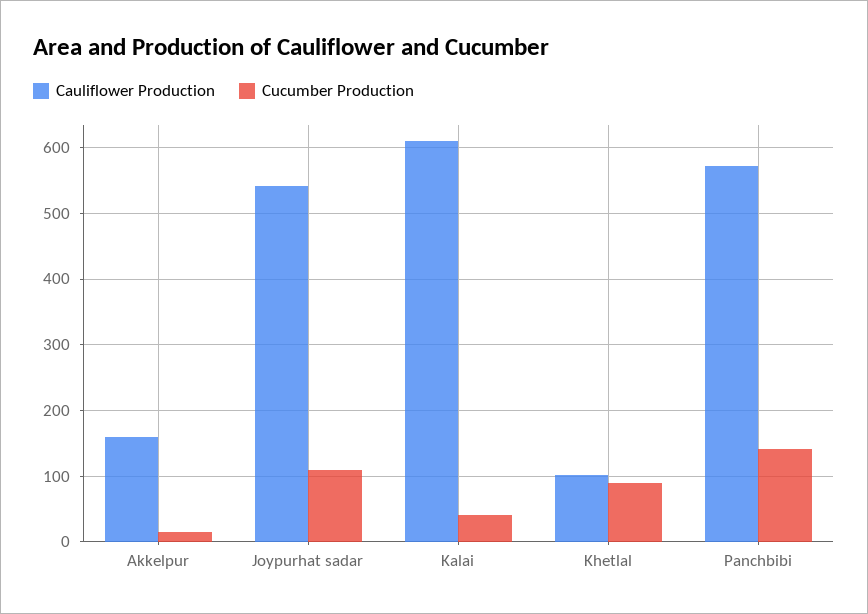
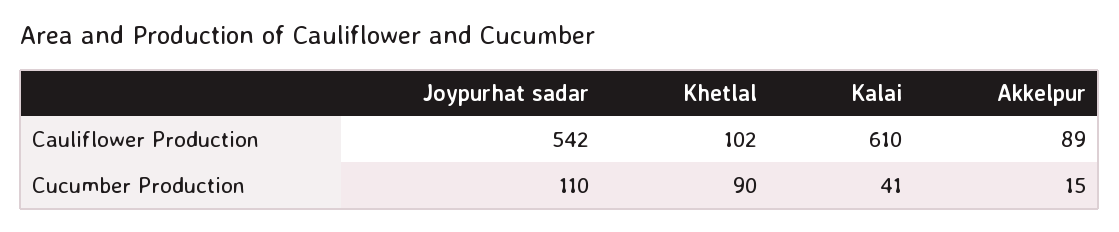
Cauliflower Production, Akkelpur: 160 -> 89
Cauliflower Production, Panchbibi: 570 -> none
Cucumber Production, Panchbibi: 140 -> none

